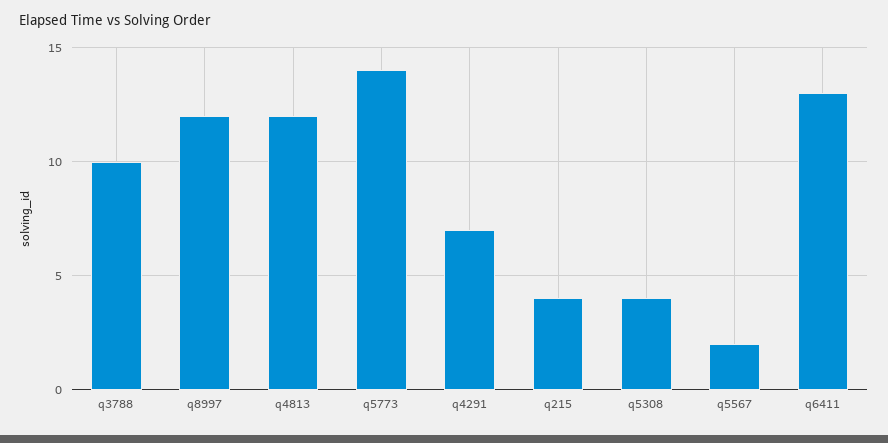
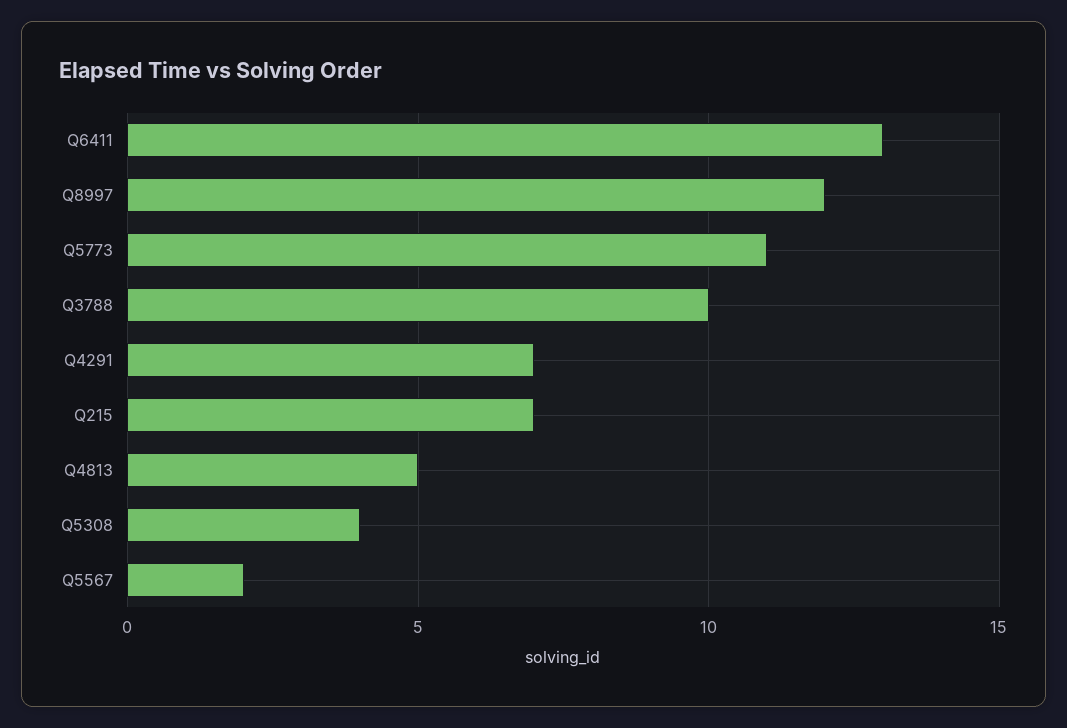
q4813: 12 -> 5
q5773: 14 -> 11
q215: 4 -> 7

